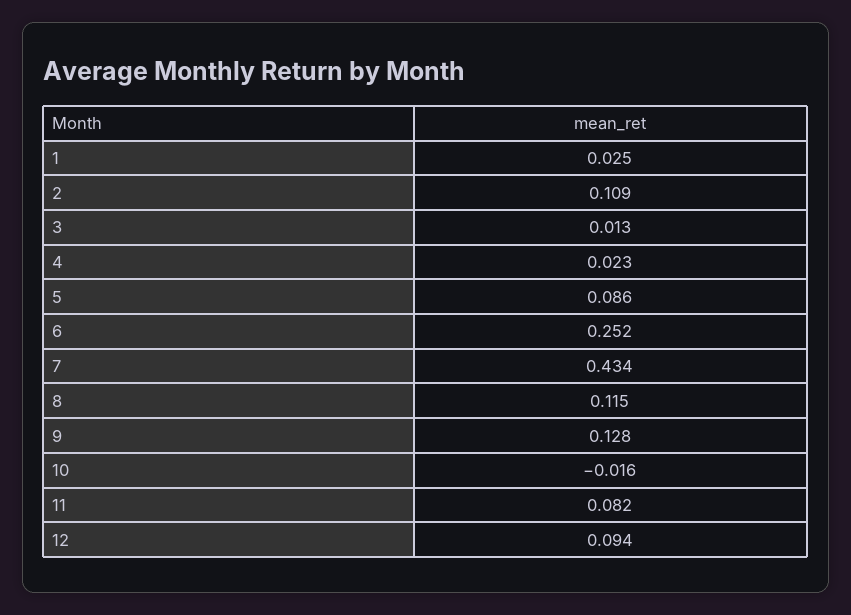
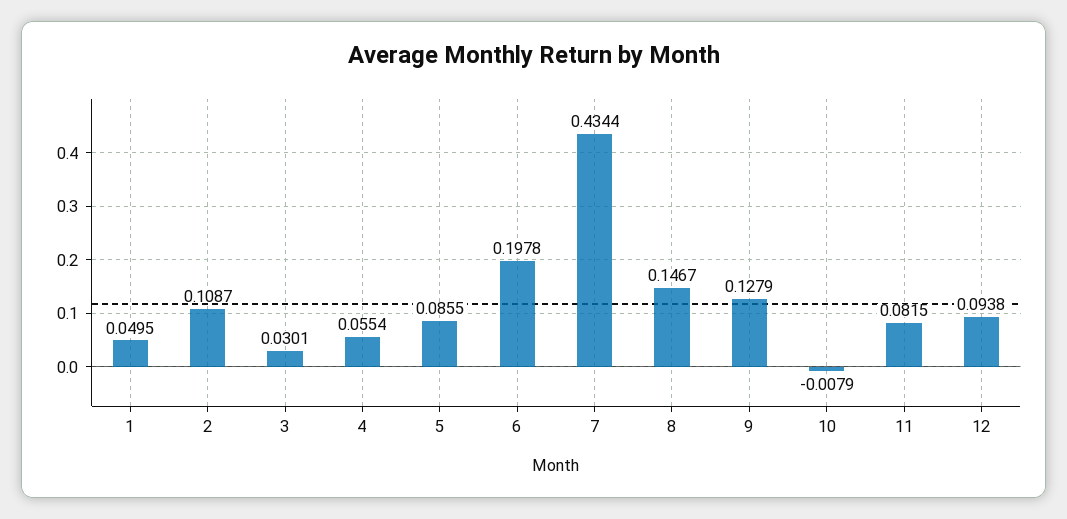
1: 0.025 -> 0.0495
3: 0.013 -> 0.0301
4: 0.023 -> 0.0554
6: 0.252 -> 0.1978
8: 0.115 -> 0.1467
10: -0.016 -> -0.0079

